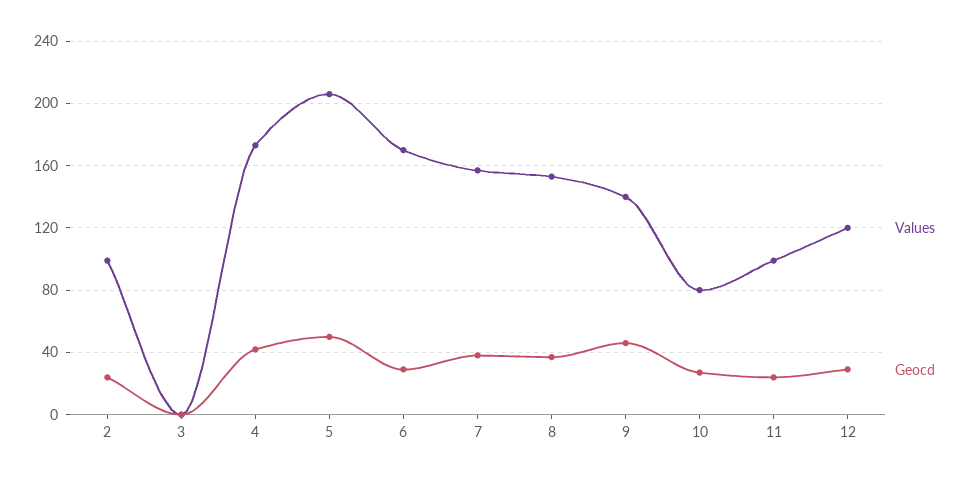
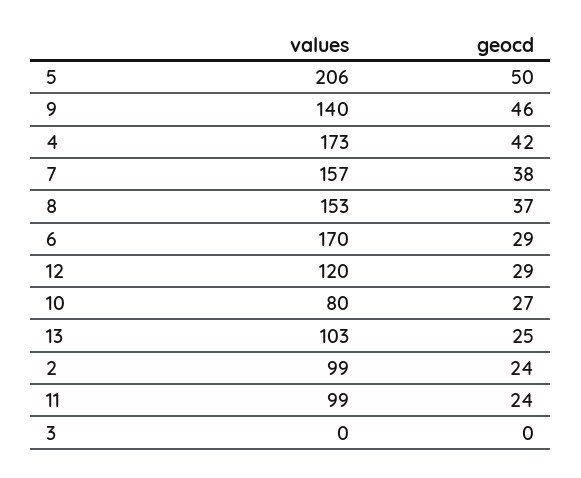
Values, 13: none -> 103
Geocd, 13: none -> 25

